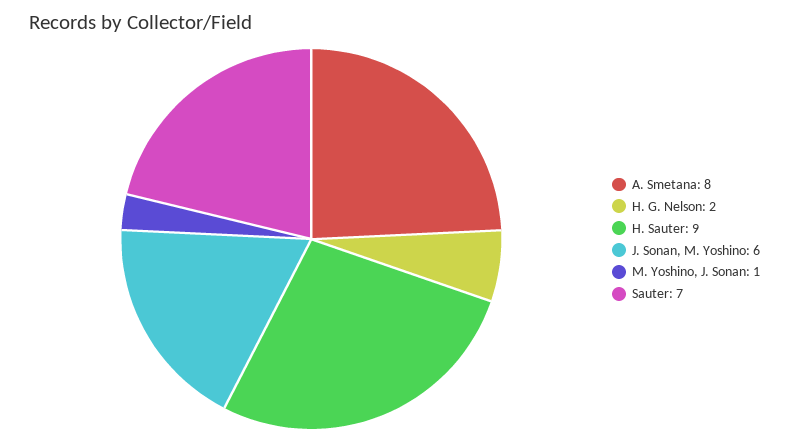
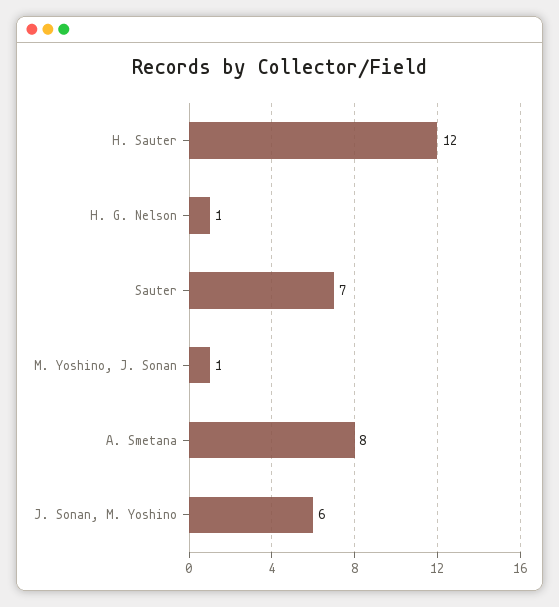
H. G. Nelson: 2 -> 1
H. Sauter: 9 -> 12

